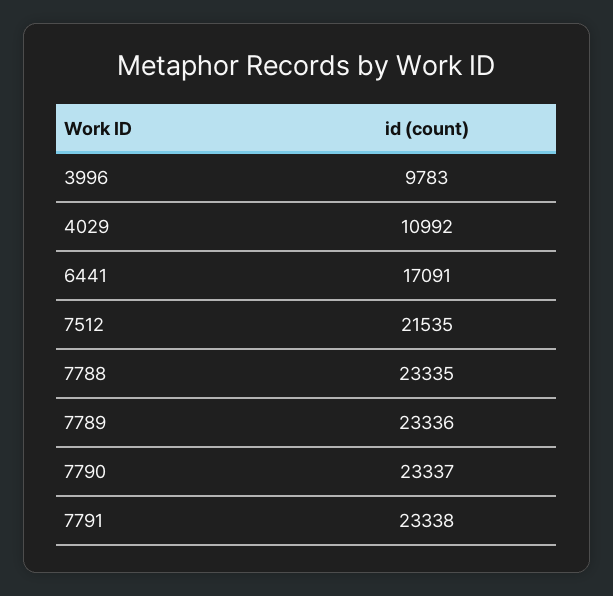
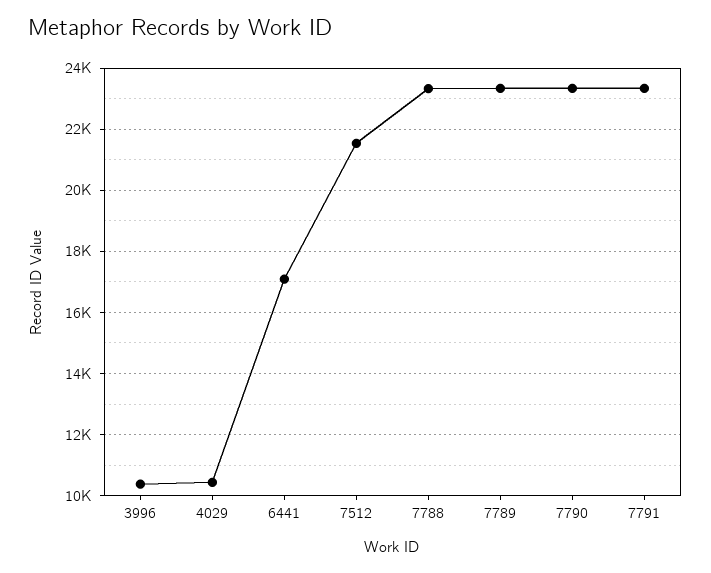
3996: 9783 -> 10400
4029: 10992 -> 10400

